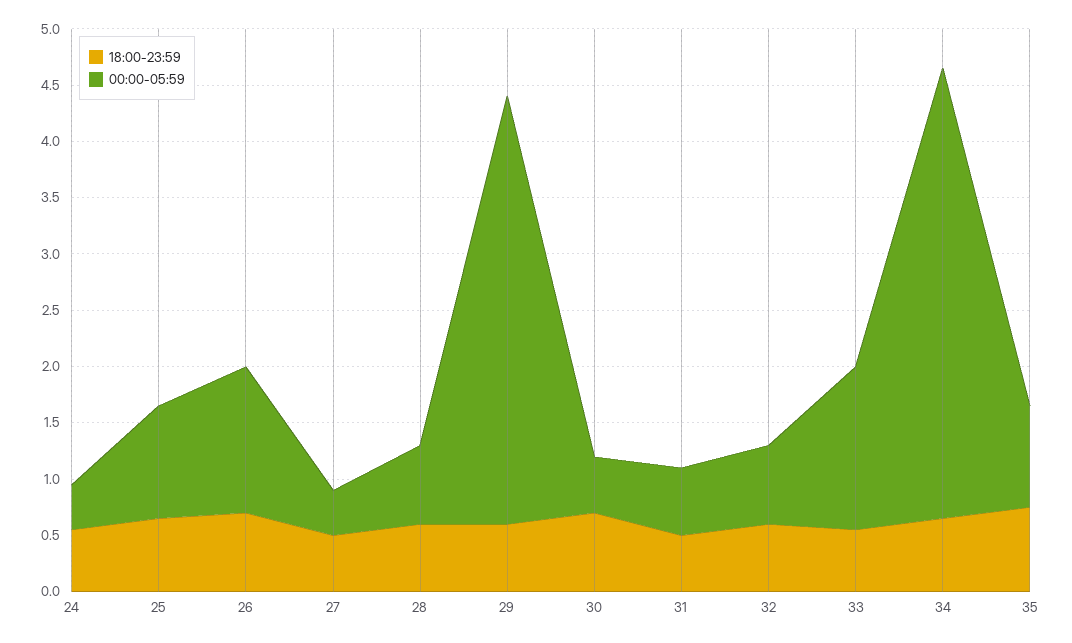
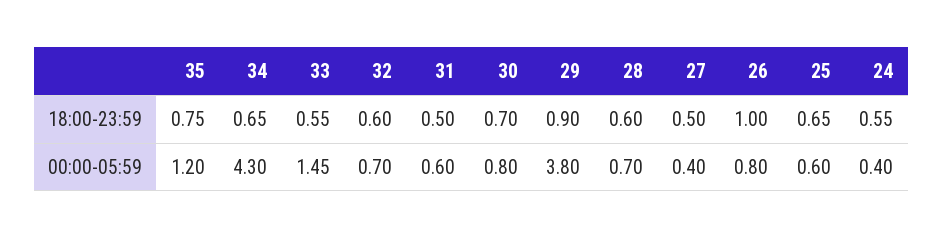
00:00-05:59, 25: 1 -> 0.6
18:00-23:59, 26: 0.7 -> 1
00:00-05:59, 26: 1.3 -> 0.8
18:00-23:59, 29: 0.6 -> 0.9
00:00-05:59, 30: 0.5 -> 0.8
00:00-05:59, 34: 4 -> 4.3
00:00-05:59, 35: 0.9 -> 1.2

